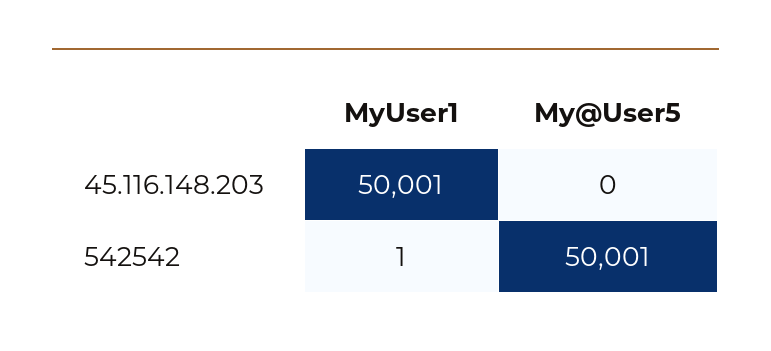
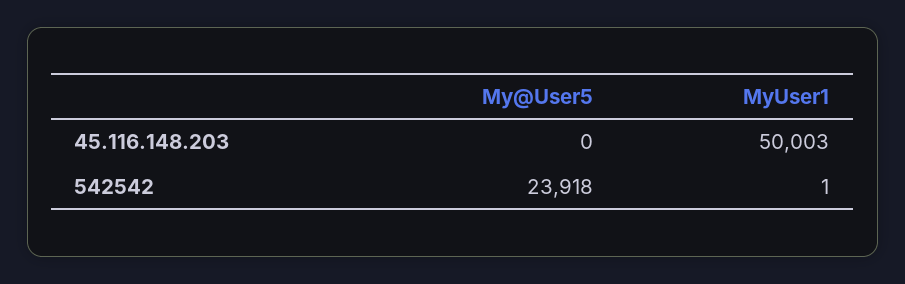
MyUser1, 45.116.148.203: 50001 -> 50003
My@User5, 542542: 50001 -> 23918

